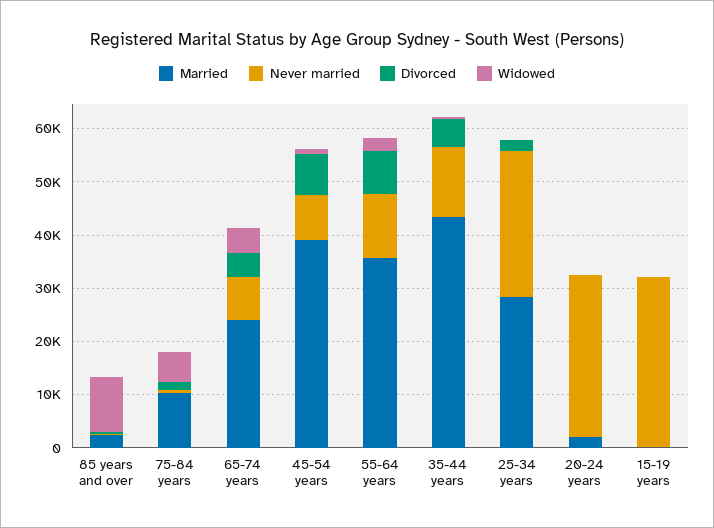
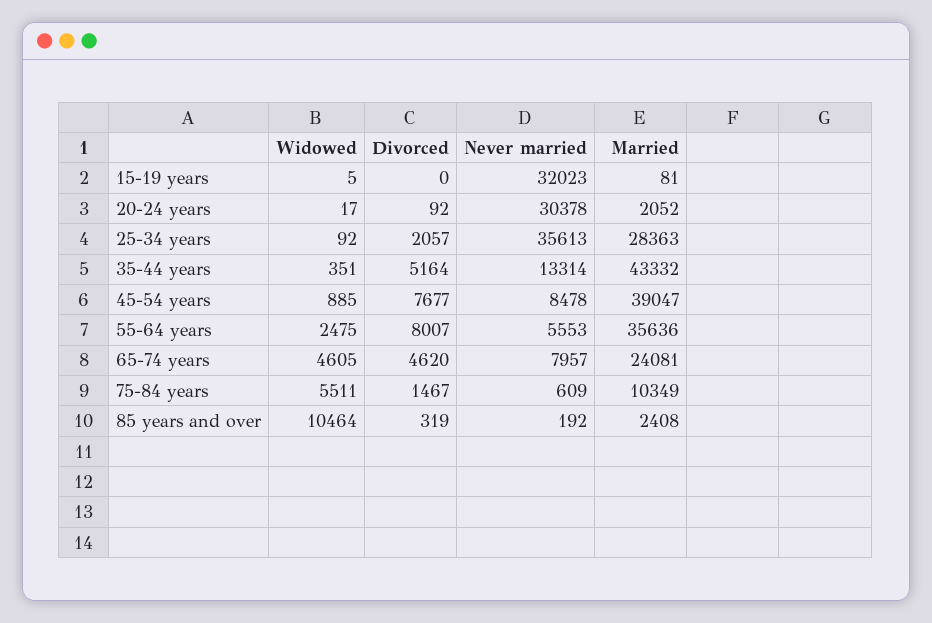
Never married, 55-64 years: 12000 -> 5553
Never married, 25-34 years: 28000 -> 35613

